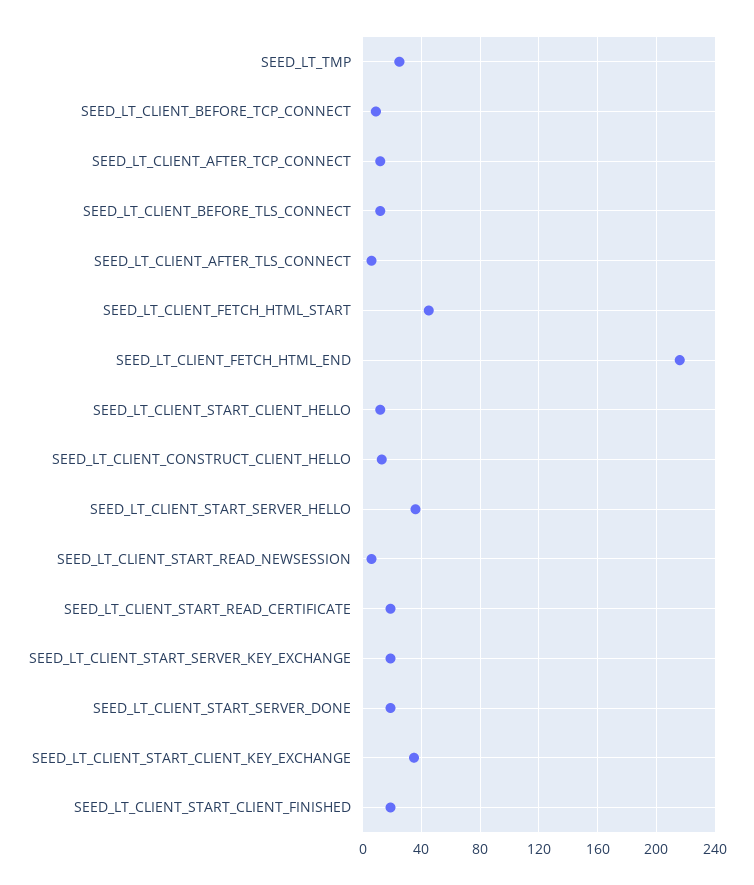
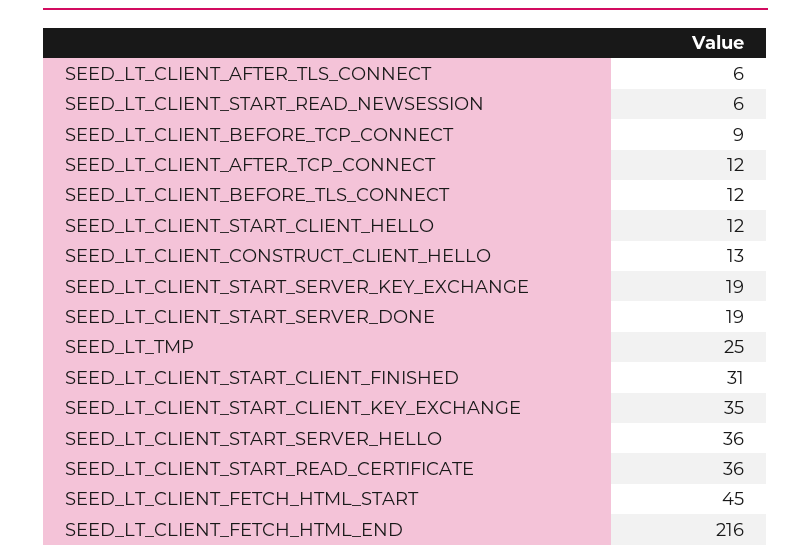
SEED_LT_CLIENT_START_READ_CERTIFICATE: 20 -> 36
SEED_LT_CLIENT_START_CLIENT_FINISHED: 20 -> 31

